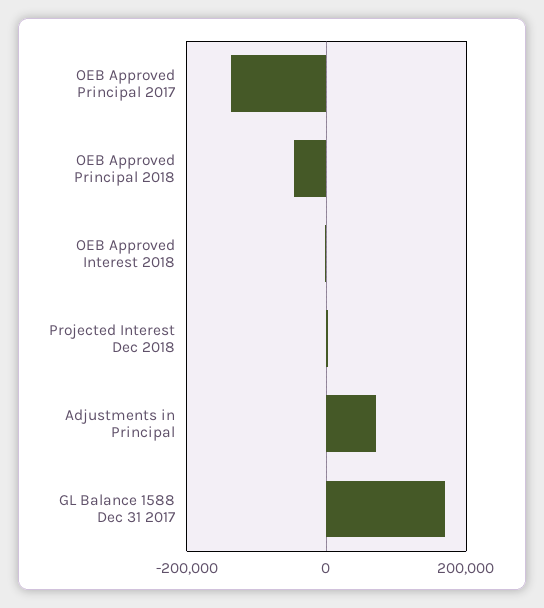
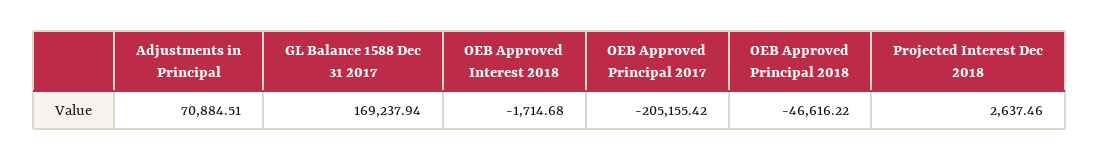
OEB Approved Principal 2017: -140000 -> -205155.42

